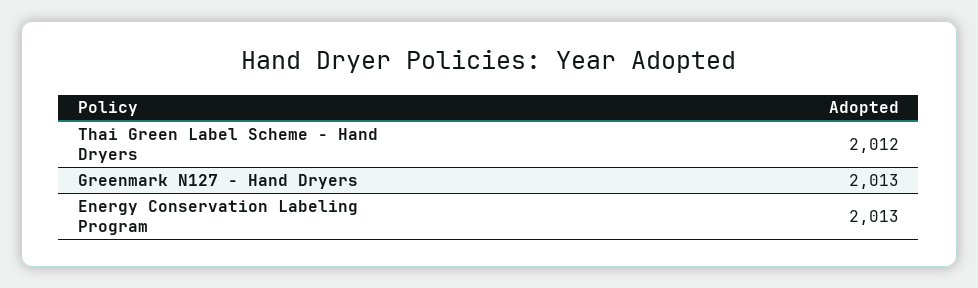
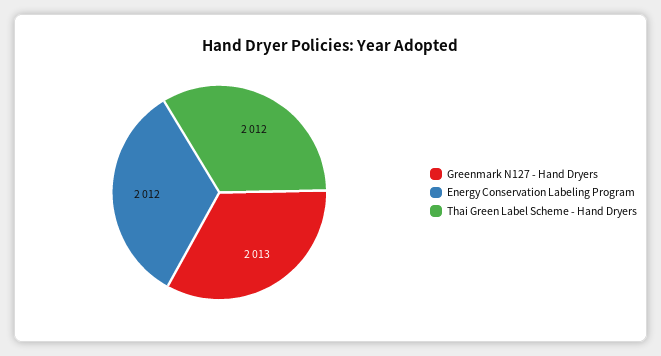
Energy Conservation Labeling Program: 2013 -> 2012

